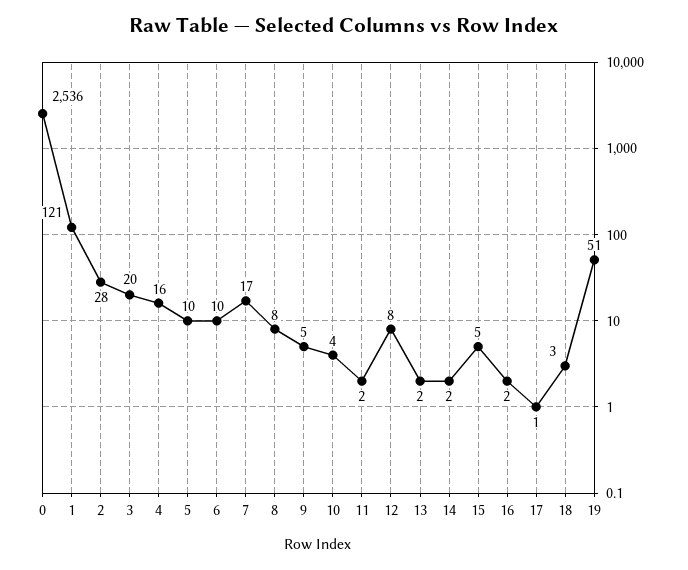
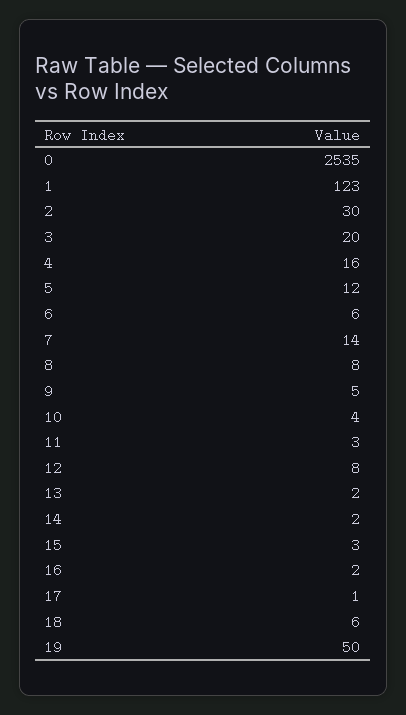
0: 2536 -> 2535
1: 121 -> 123
2: 28 -> 30
5: 10 -> 12
6: 10 -> 6
7: 17 -> 14
11: 2 -> 3
15: 5 -> 3
18: 3 -> 6
19: 51 -> 50

